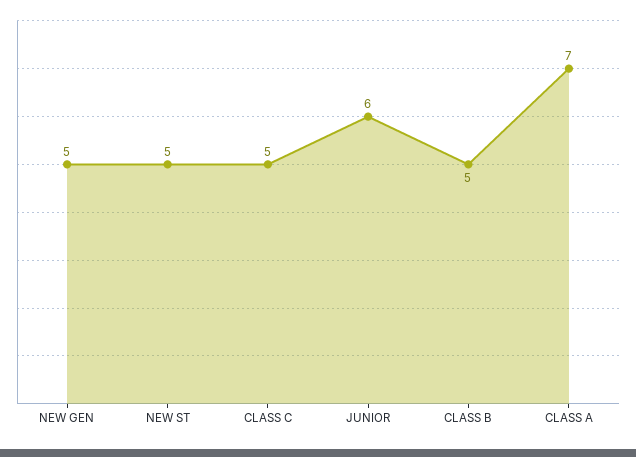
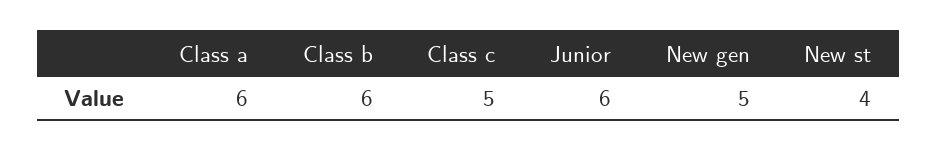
NEW ST: 5 -> 4
CLASS B: 5 -> 6
CLASS A: 7 -> 6

